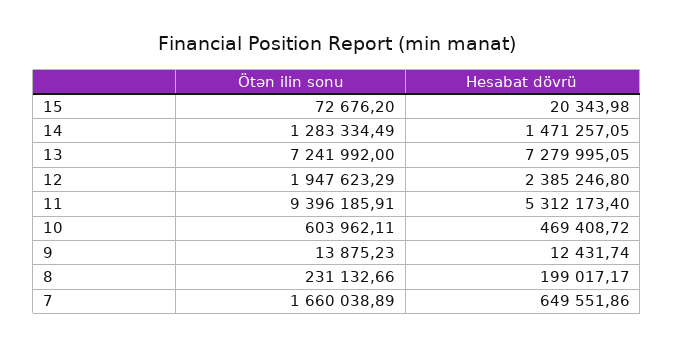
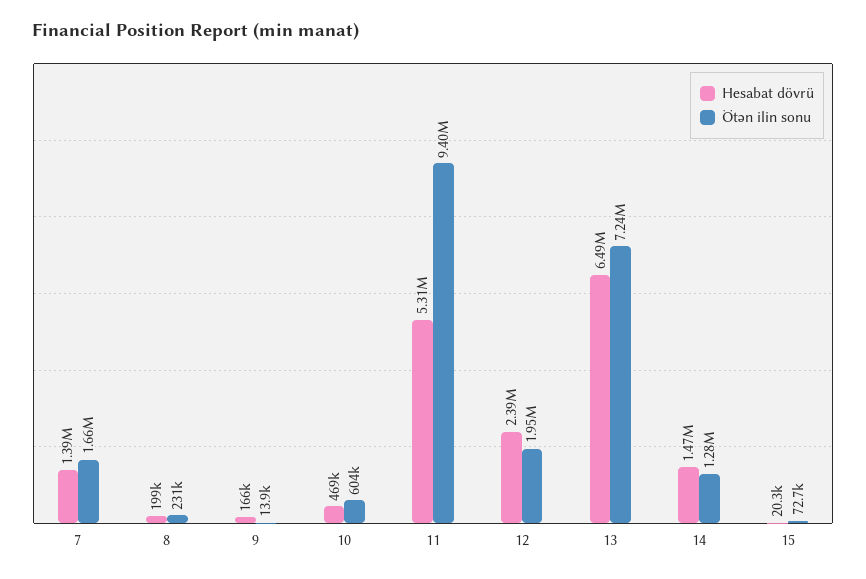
Hesabat dövrü, 13: 7279995.05 -> 6490000
Hesabat dövrü, 9: 12431.74 -> 166000
Hesabat dövrü, 7: 649551.86 -> 1390000

